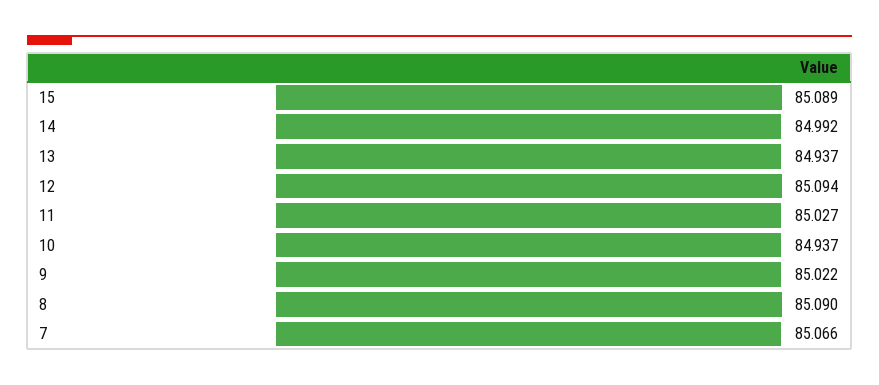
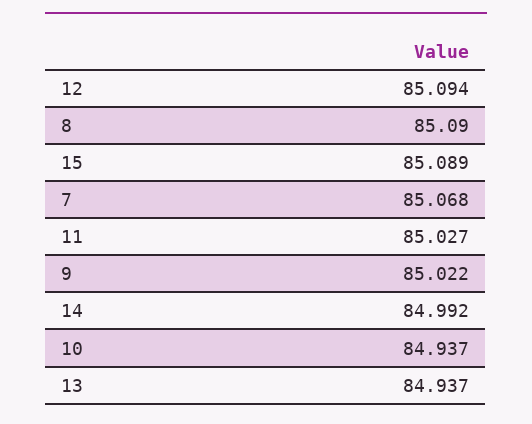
7: 85.066 -> 85.068

